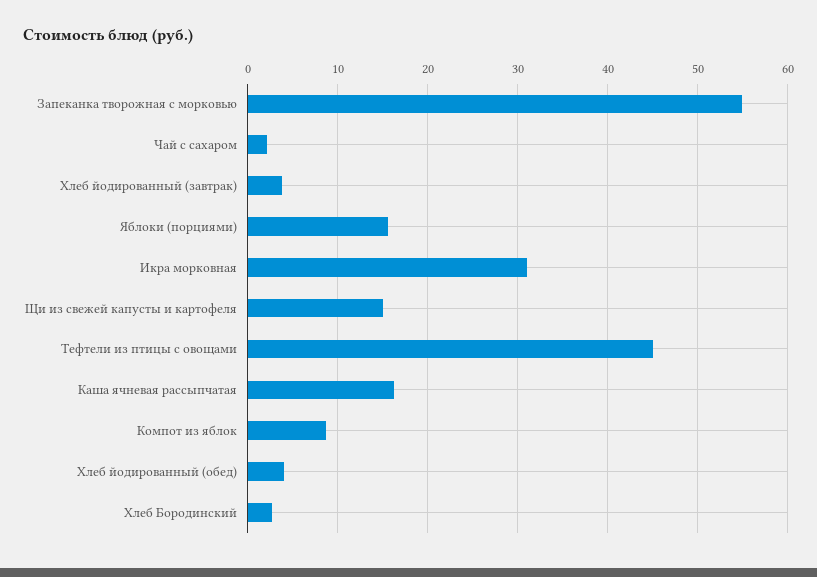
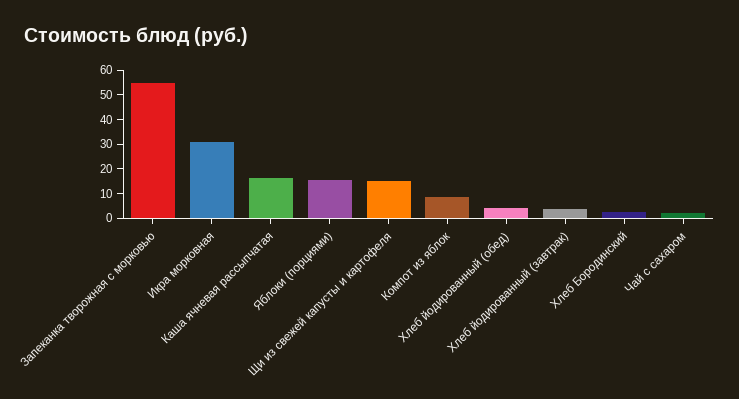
Тефтели из птицы с овощами: 45 -> none

